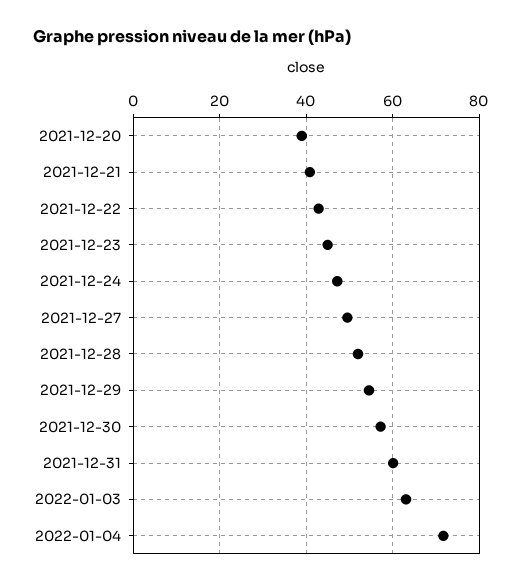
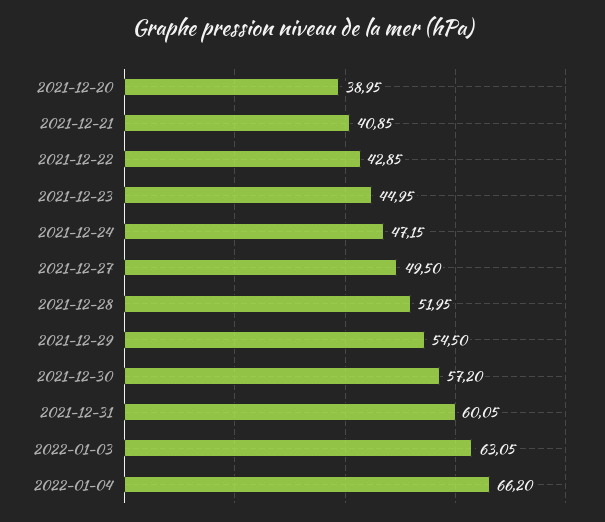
2022-01-04: 72 -> 66.2

